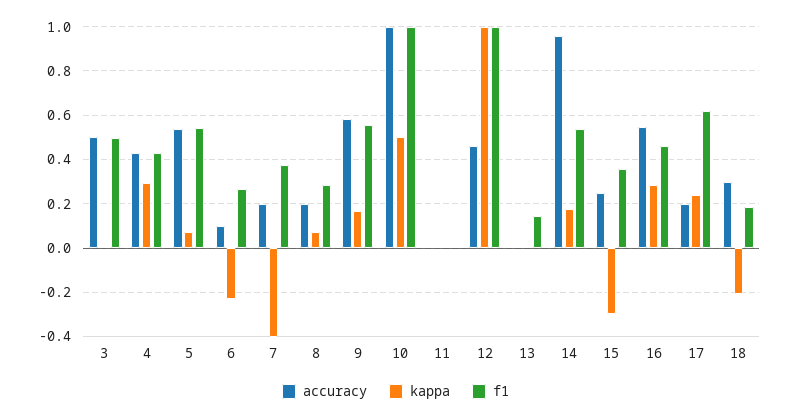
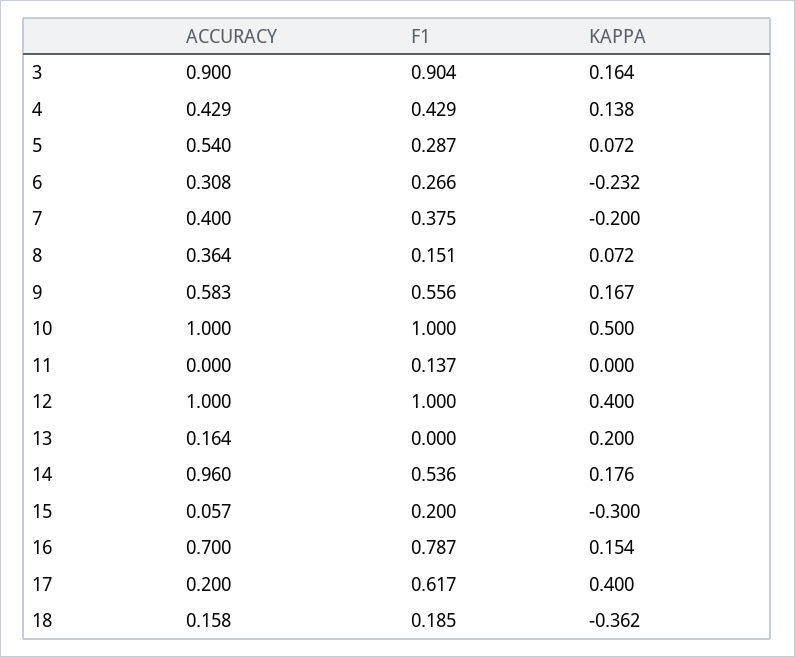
accuracy, 3: 0.5 -> 0.9
kappa, 3: 0 -> 0.164
f1, 3: 0.5 -> 0.904
kappa, 4: 0.3 -> 0.138
f1, 5: 0.55 -> 0.287
accuracy, 6: 0.1 -> 0.308
accuracy, 7: 0.2 -> 0.4
kappa, 7: -0.4 -> -0.2
accuracy, 8: 0.2 -> 0.364
f1, 8: 0.3 -> 0.151
f1, 11: 0 -> 0.137
accuracy, 12: 0.45 -> 1
kappa, 12: 1 -> 0.4
accuracy, 13: 0 -> 0.164
kappa, 13: 0 -> 0.2
f1, 13: 0.15 -> 0
accuracy, 15: 0.25 -> 0.057
f1, 15: 0.35 -> 0.2
accuracy, 16: 0.55 -> 0.7
kappa, 16: 0.3 -> 0.154
f1, 16: 0.45 -> 0.787
kappa, 17: 0.25 -> 0.4
accuracy, 18: 0.3 -> 0.158
kappa, 18: -0.2 -> -0.362

